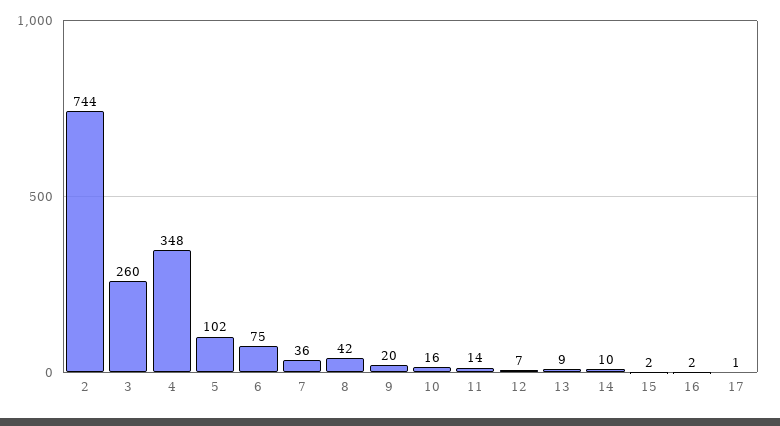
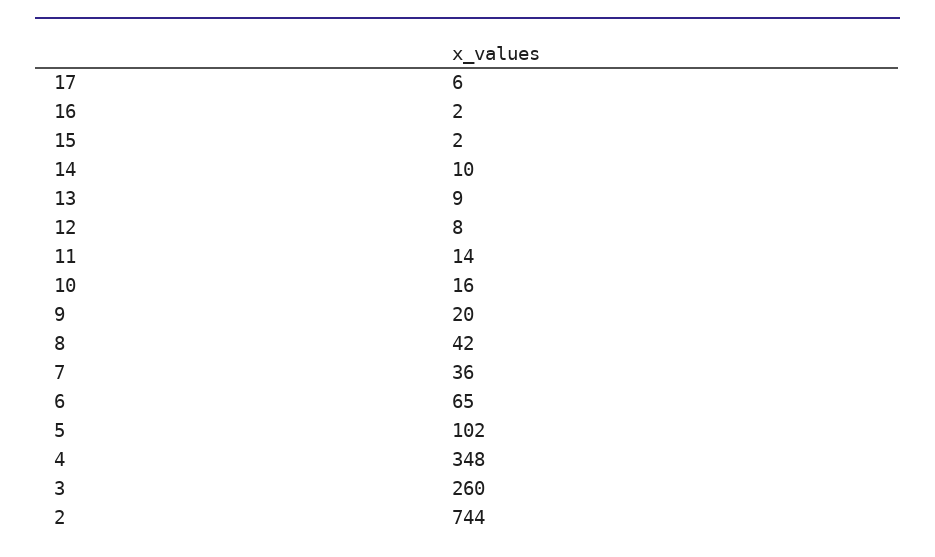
6: 75 -> 65
12: 7 -> 8
17: 1 -> 6

